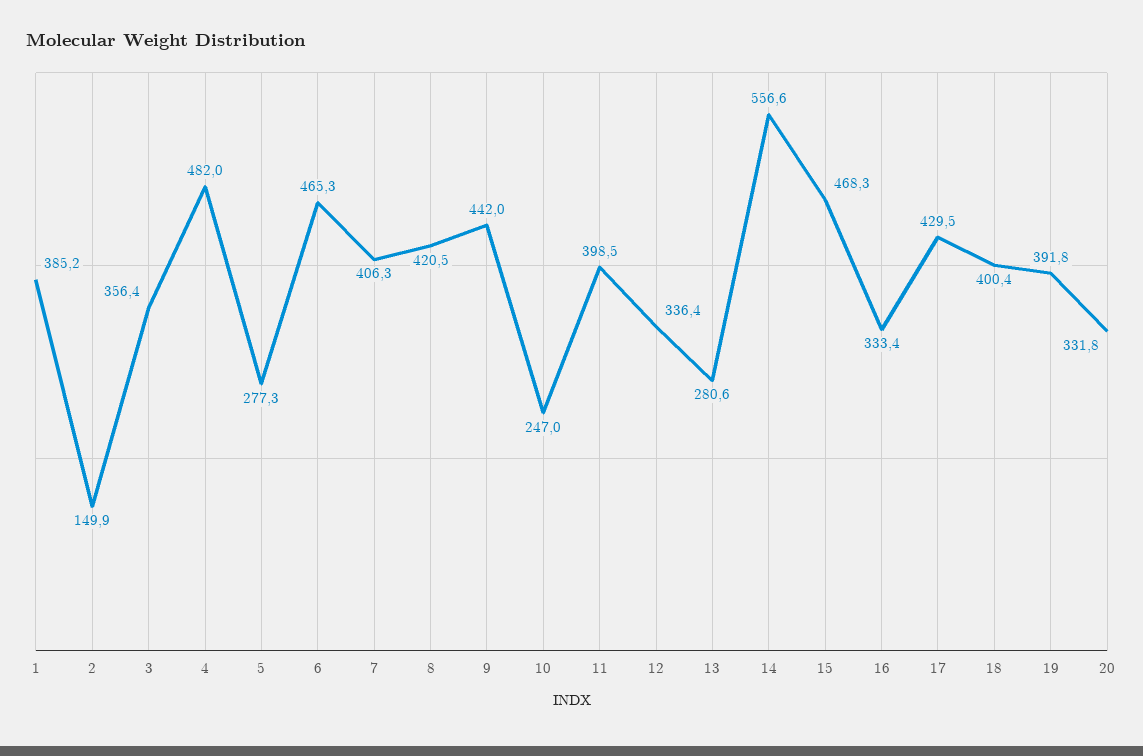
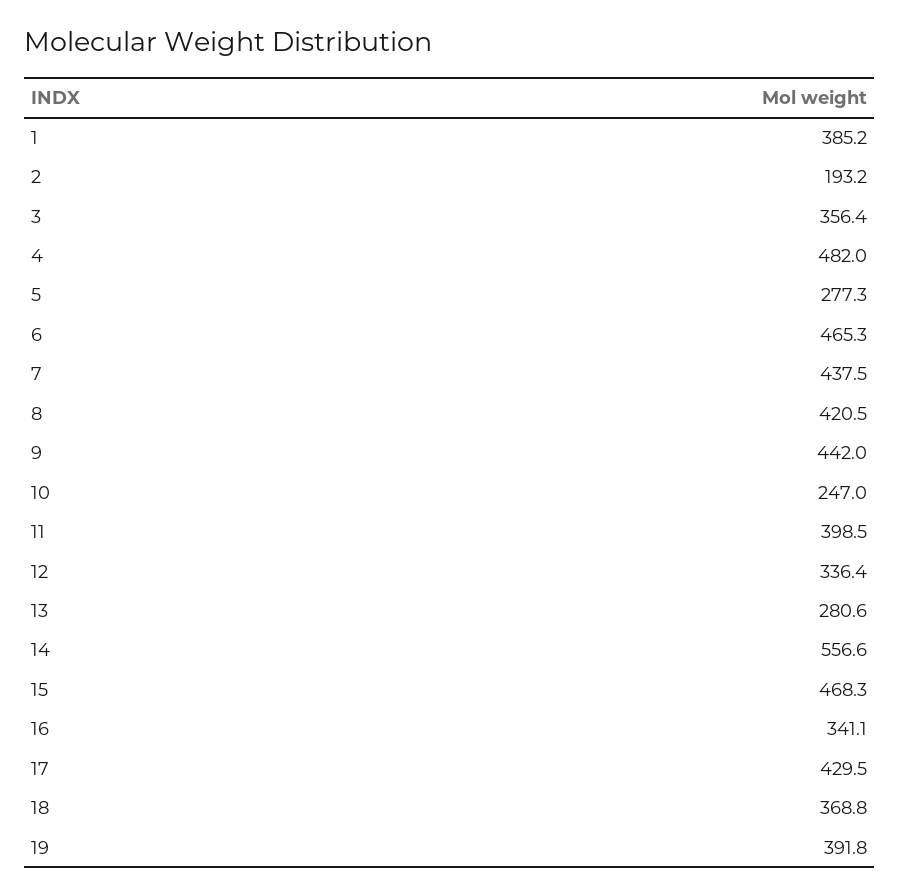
2: 149.9 -> 193.2
7: 406.3 -> 437.5
16: 333.4 -> 341.1
18: 400.4 -> 368.8
20: 331.8 -> none

